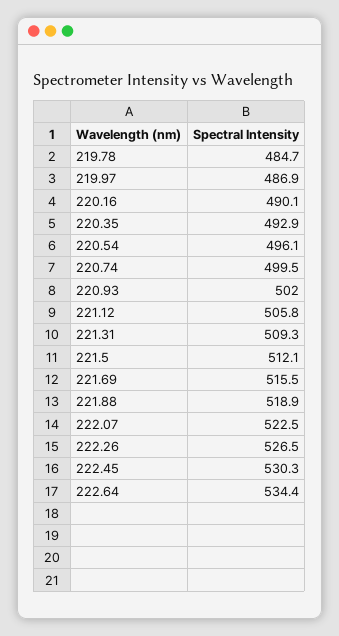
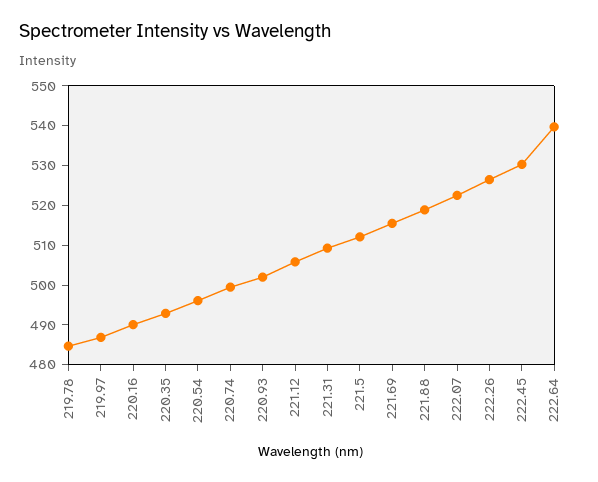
222.64: 534.4 -> 540

